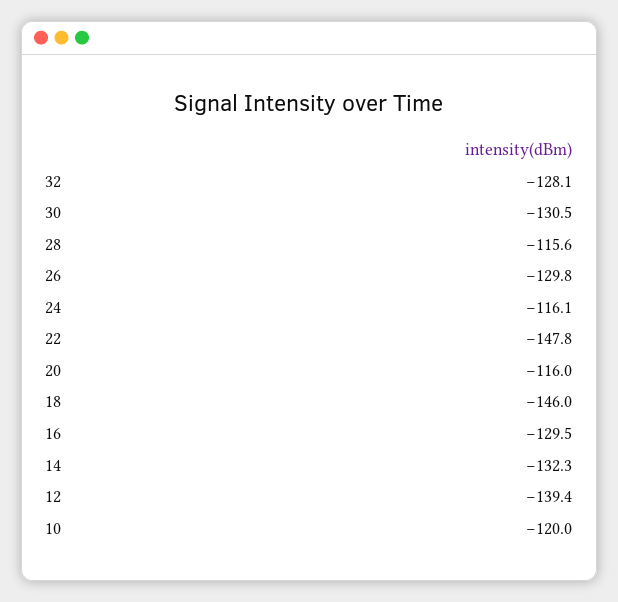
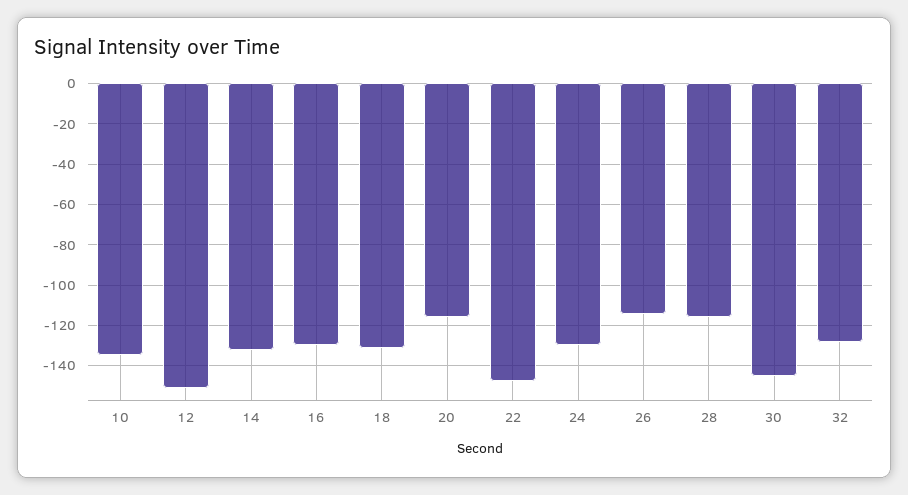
30: -130.5 -> -145
26: -129.8 -> -115
24: -116.1 -> -130
18: -146 -> -130
12: -139.4 -> -150
10: -120 -> -135

